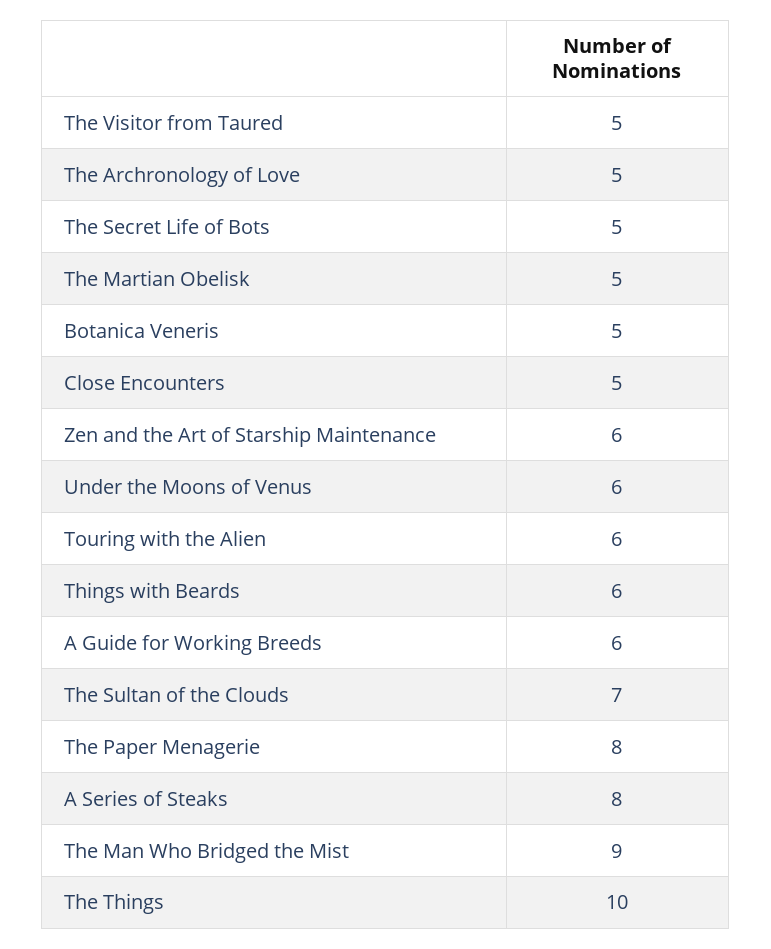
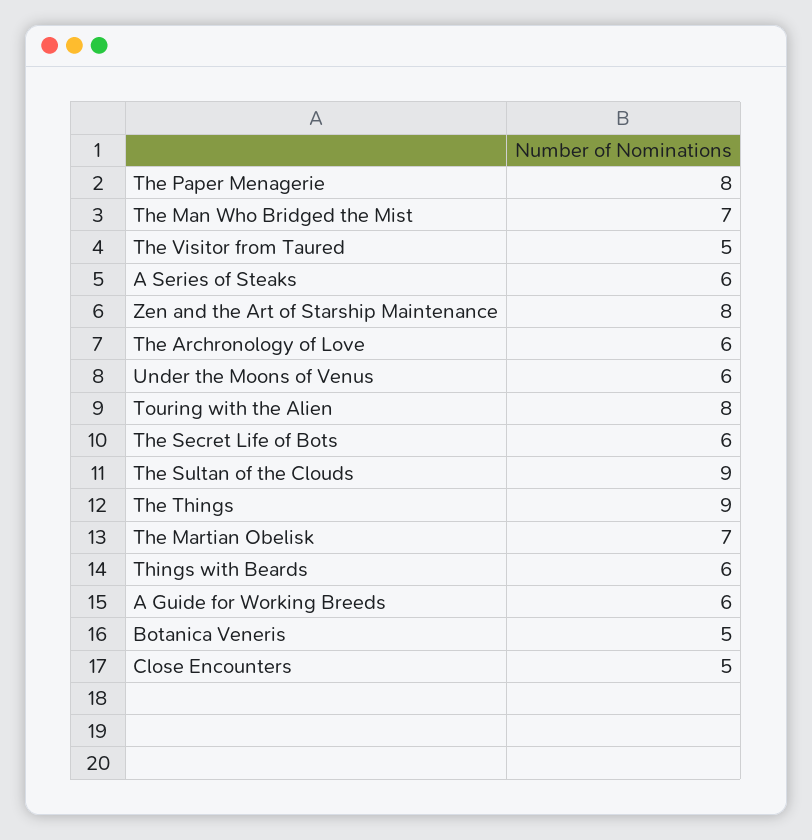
The Archronology of Love: 5 -> 6
The Secret Life of Bots: 5 -> 6
The Martian Obelisk: 5 -> 7
Zen and the Art of Starship Maintenance: 6 -> 8
Touring with the Alien: 6 -> 8
The Sultan of the Clouds: 7 -> 9
A Series of Steaks: 8 -> 6
The Man Who Bridged the Mist: 9 -> 7
The Things: 10 -> 9

